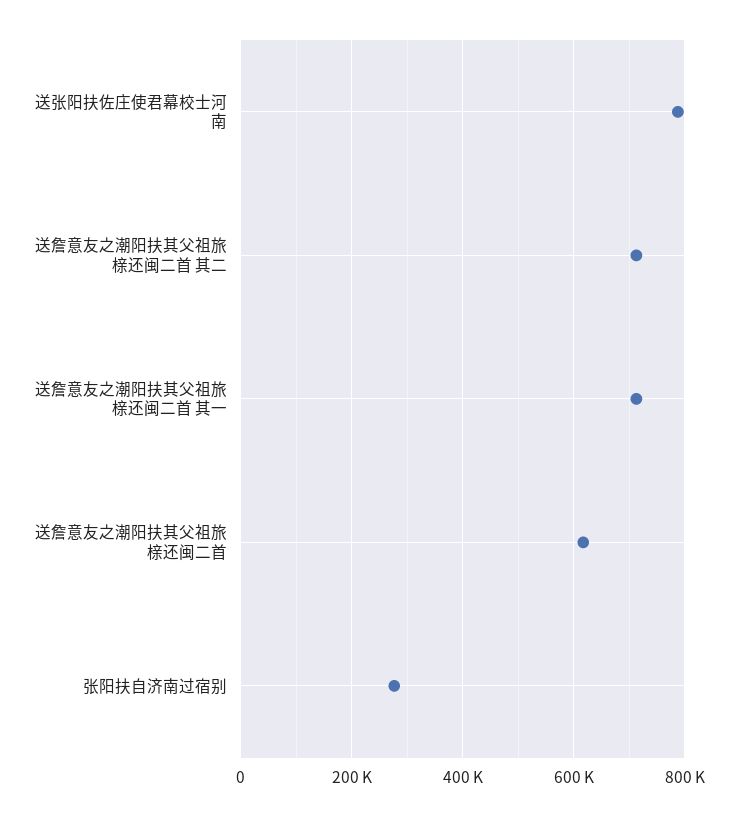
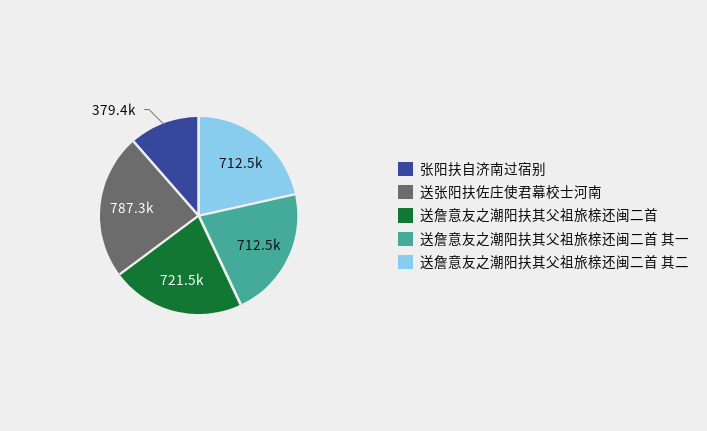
送詹意友之潮阳扶其父祖旅榇还闽二首: 620000 -> 721500
张阳扶自济南过宿别: 280000 -> 379400

